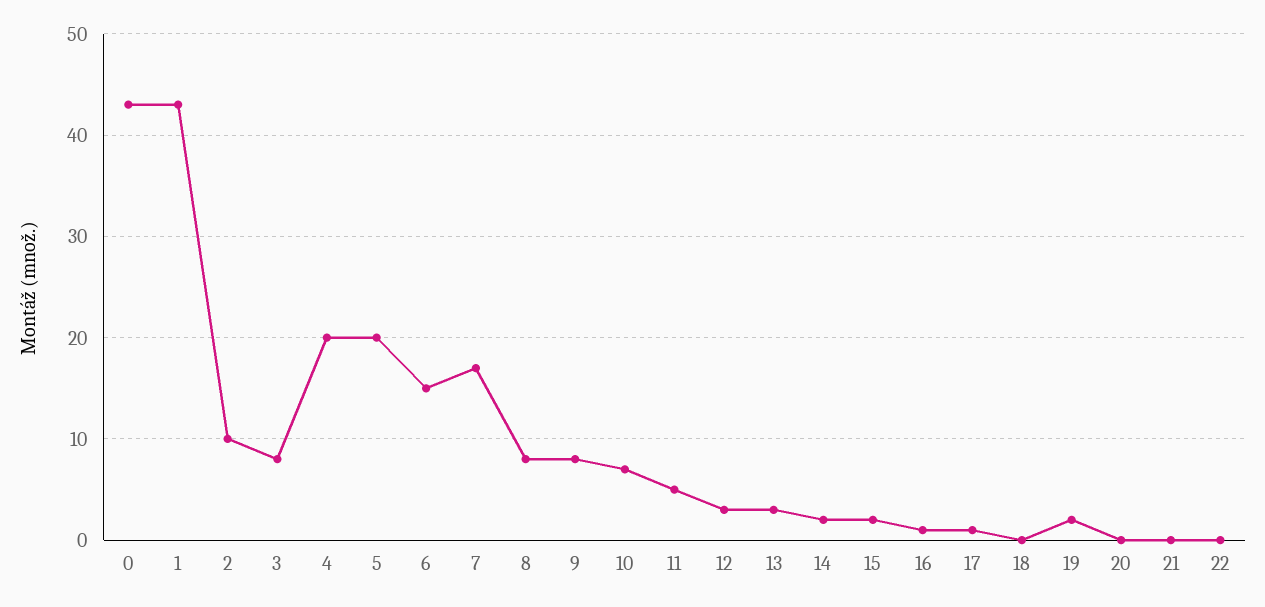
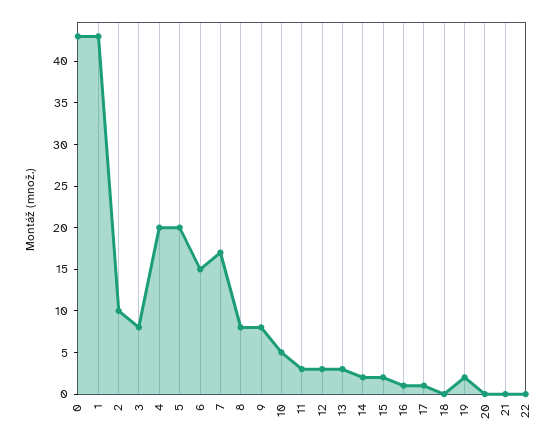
10: 7 -> 5
11: 5 -> 3

